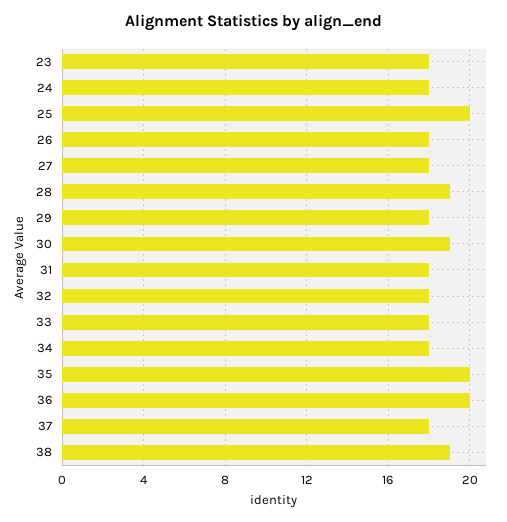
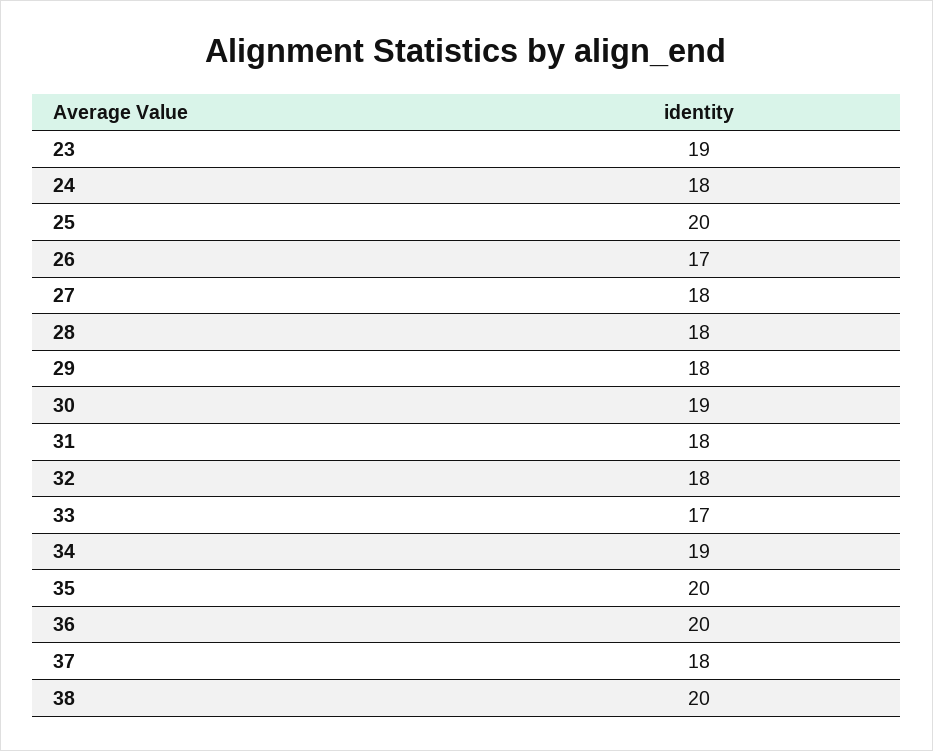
23: 18 -> 19
26: 18 -> 17
28: 19 -> 18
33: 18 -> 17
34: 18 -> 19
38: 19 -> 20

